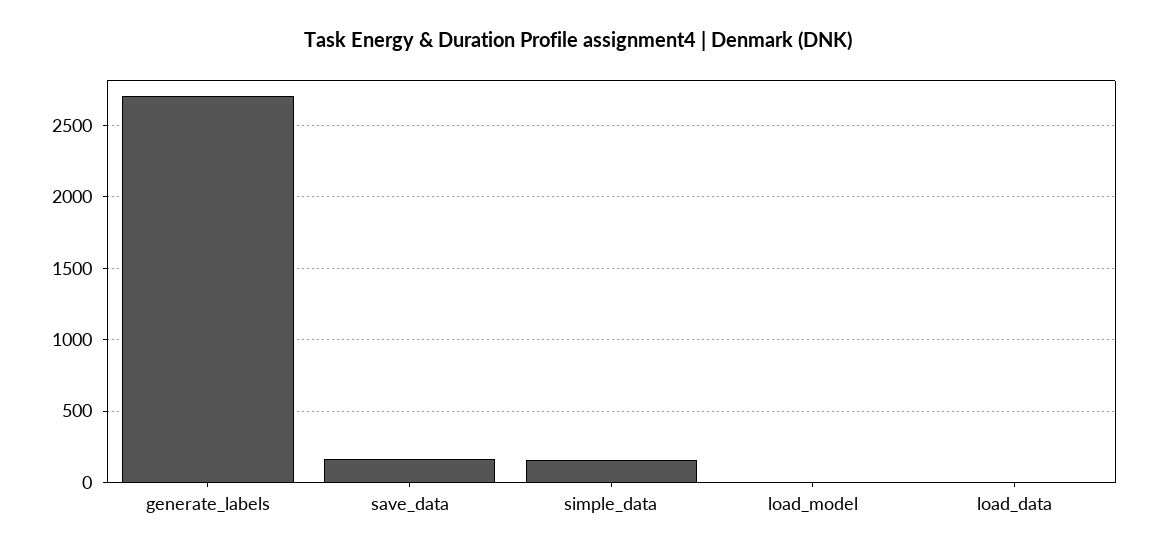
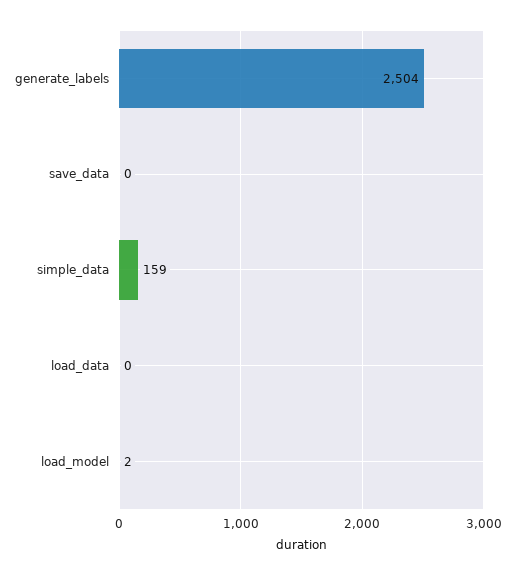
generate_labels: 2700 -> 2504
save_data: 150 -> 0

